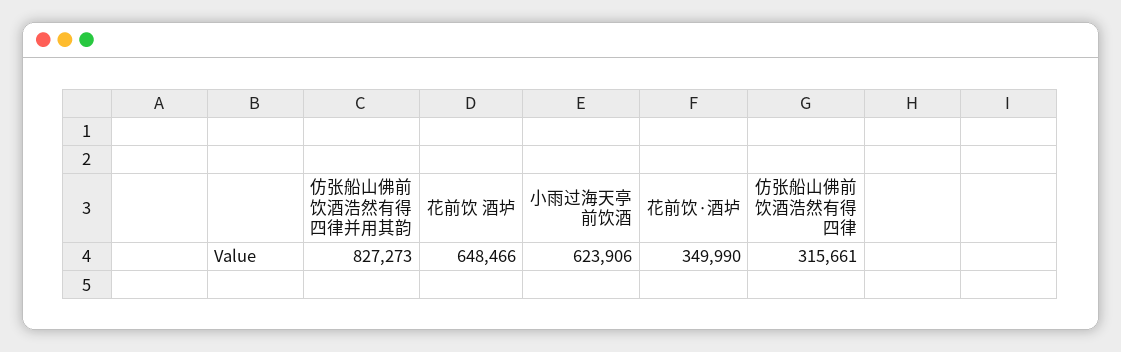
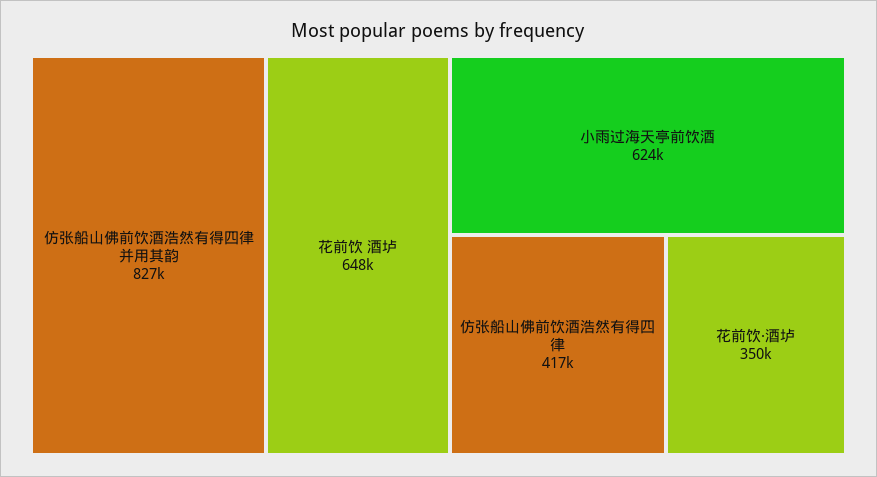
仿张船山佛前饮酒浩然有得四律: 315661 -> 417000

